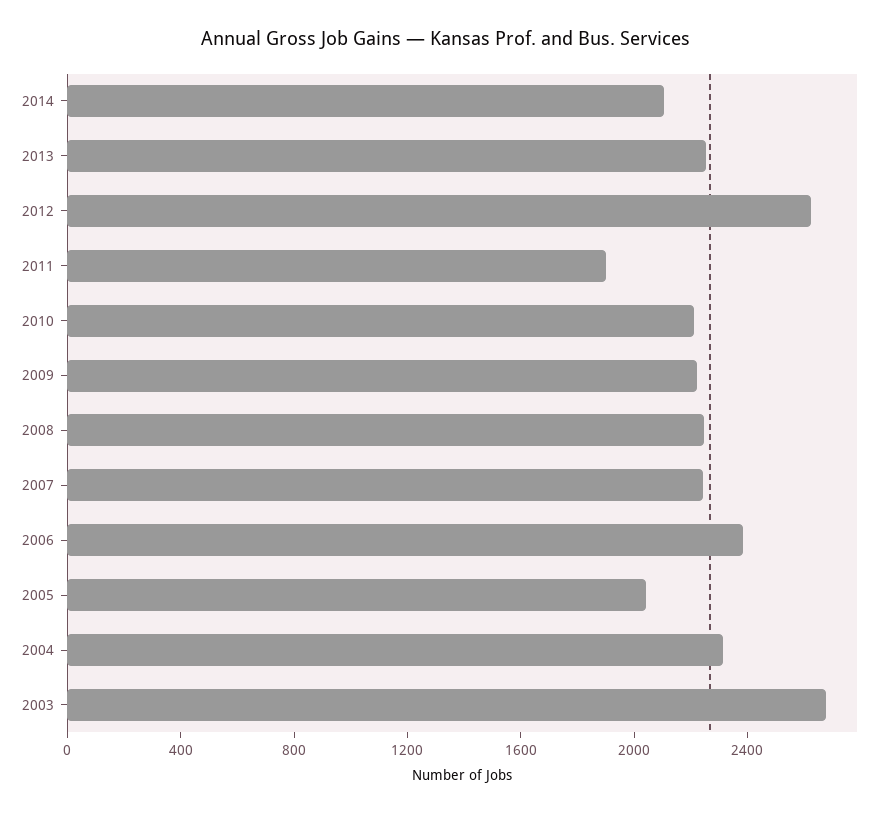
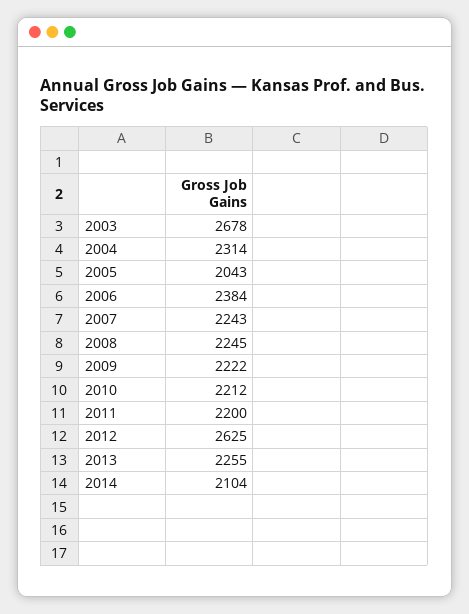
2011: 1900 -> 2200

